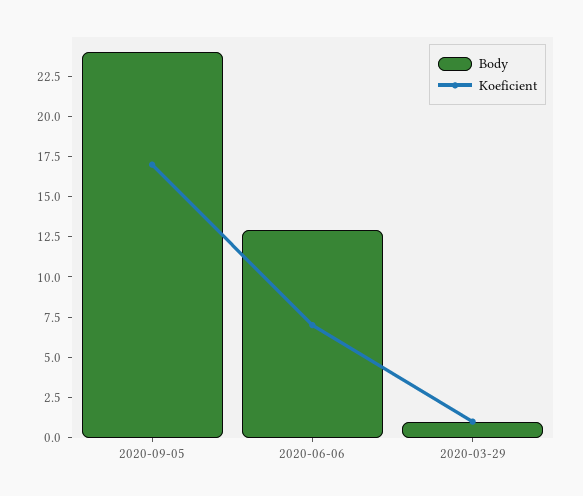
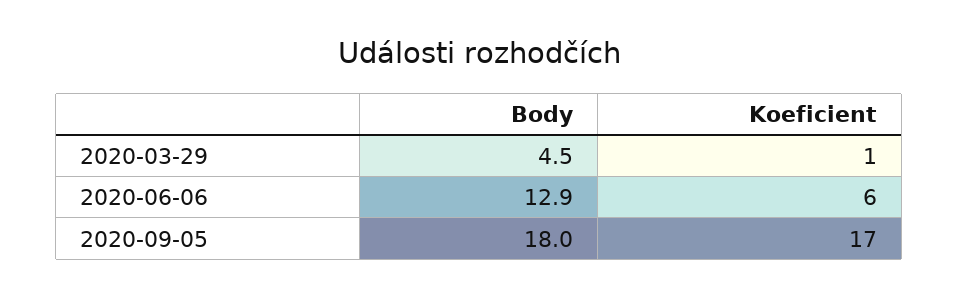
Body, 2020-09-05: 24 -> 18
Koeficient, 2020-06-06: 7 -> 6
Body, 2020-03-29: 1 -> 4.5

